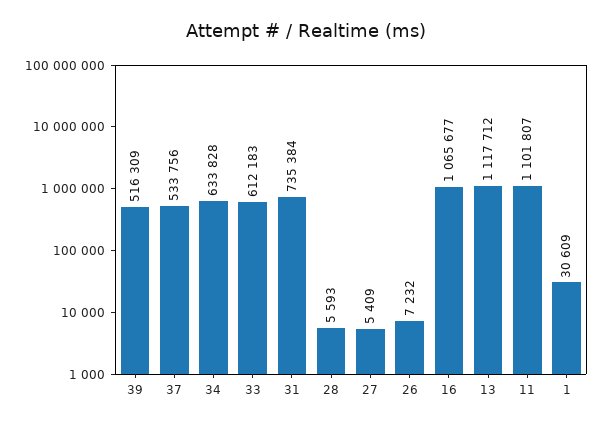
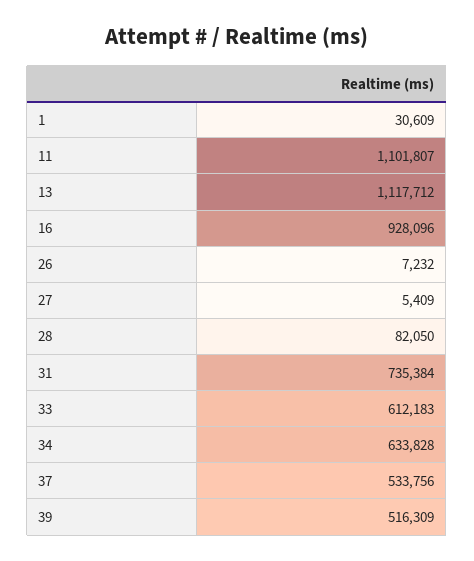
28: 5593 -> 82050
16: 1065677 -> 928096

